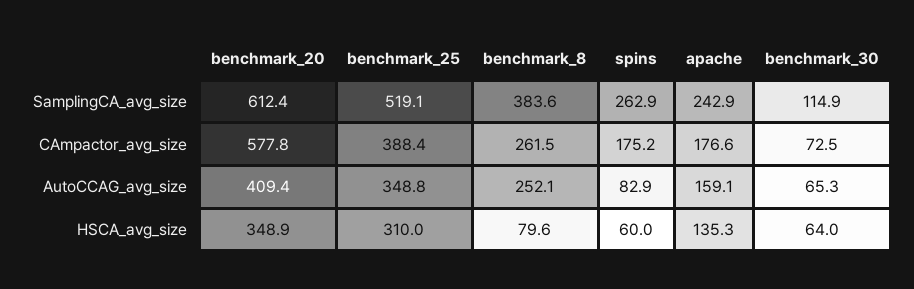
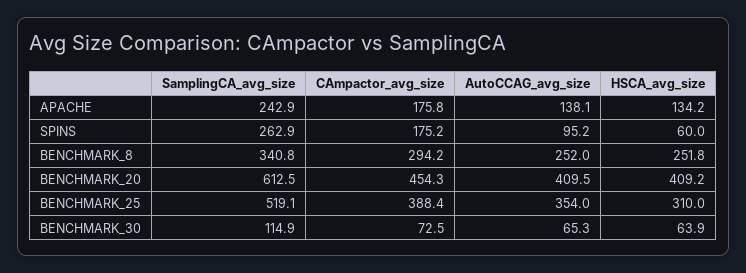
benchmark_20, SamplingCA_avg_size: 612.4 -> 612.5
benchmark_8, SamplingCA_avg_size: 383.6 -> 340.8
benchmark_20, CAmpactor_avg_size: 577.8 -> 454.3
benchmark_8, CAmpactor_avg_size: 261.5 -> 294.2
apache, CAmpactor_avg_size: 176.6 -> 175.8
benchmark_20, AutoCCAG_avg_size: 409.4 -> 409.5
benchmark_25, AutoCCAG_avg_size: 348.8 -> 354
benchmark_8, AutoCCAG_avg_size: 252.1 -> 252
spins, AutoCCAG_avg_size: 82.9 -> 95.2
apache, AutoCCAG_avg_size: 159.1 -> 138.1
benchmark_20, HSCA_avg_size: 348.9 -> 409.2
benchmark_8, HSCA_avg_size: 79.6 -> 251.8
apache, HSCA_avg_size: 135.3 -> 134.2
benchmark_30, HSCA_avg_size: 64 -> 63.9

